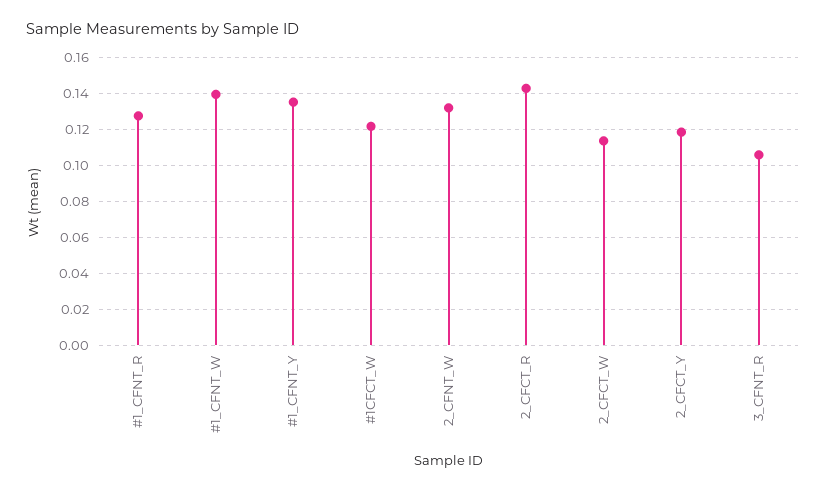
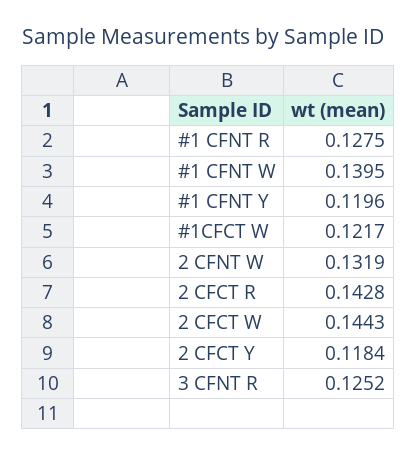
#1_CFNT_Y: 0.135 -> 0.1196
2_CFCT_W: 0.115 -> 0.1443
3_CFNT_R: 0.105 -> 0.1252

